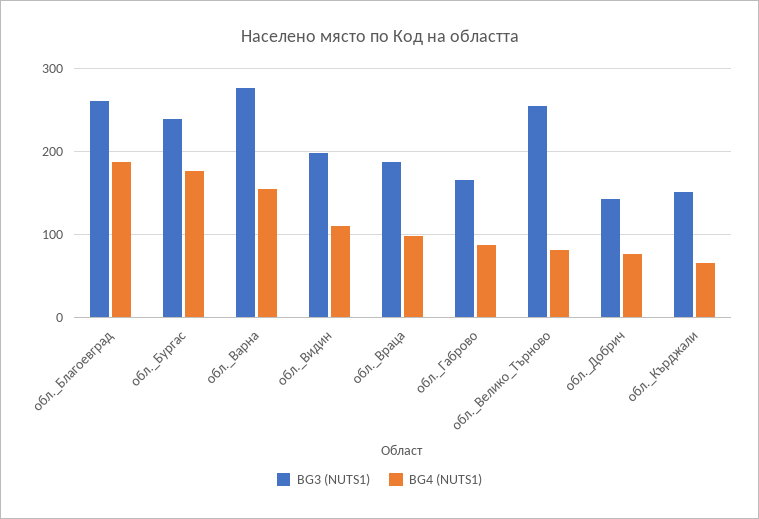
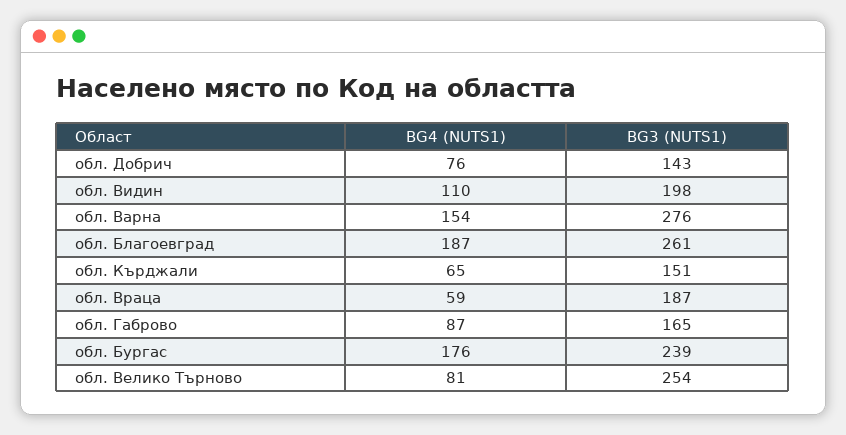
BG4 (NUTS1), обл._Враца: 100 -> 59

